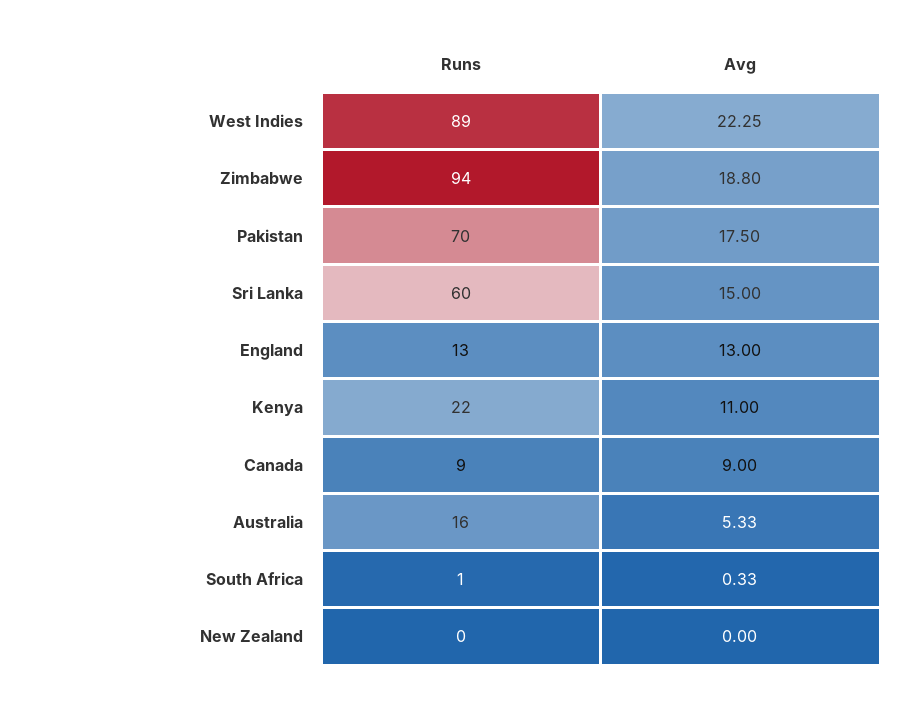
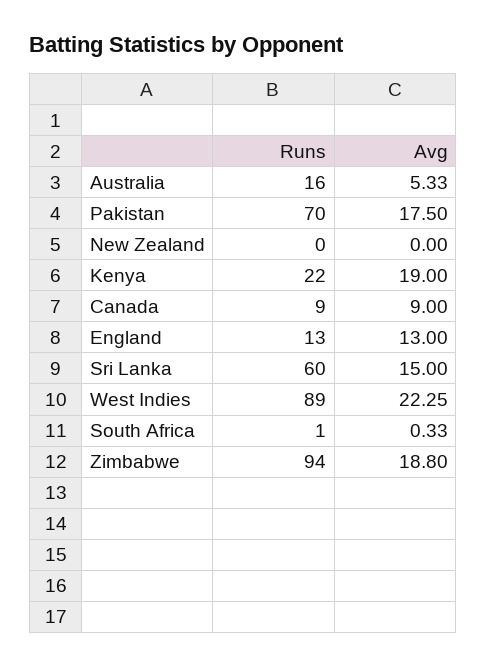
Avg, Kenya: 11 -> 19

